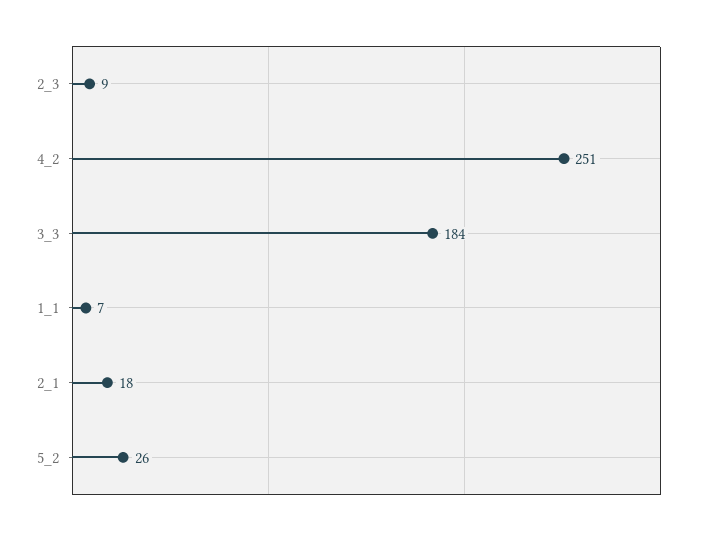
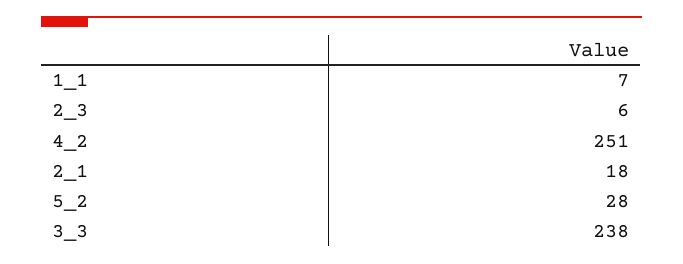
2_3: 9 -> 6
3_3: 184 -> 238
5_2: 26 -> 28

